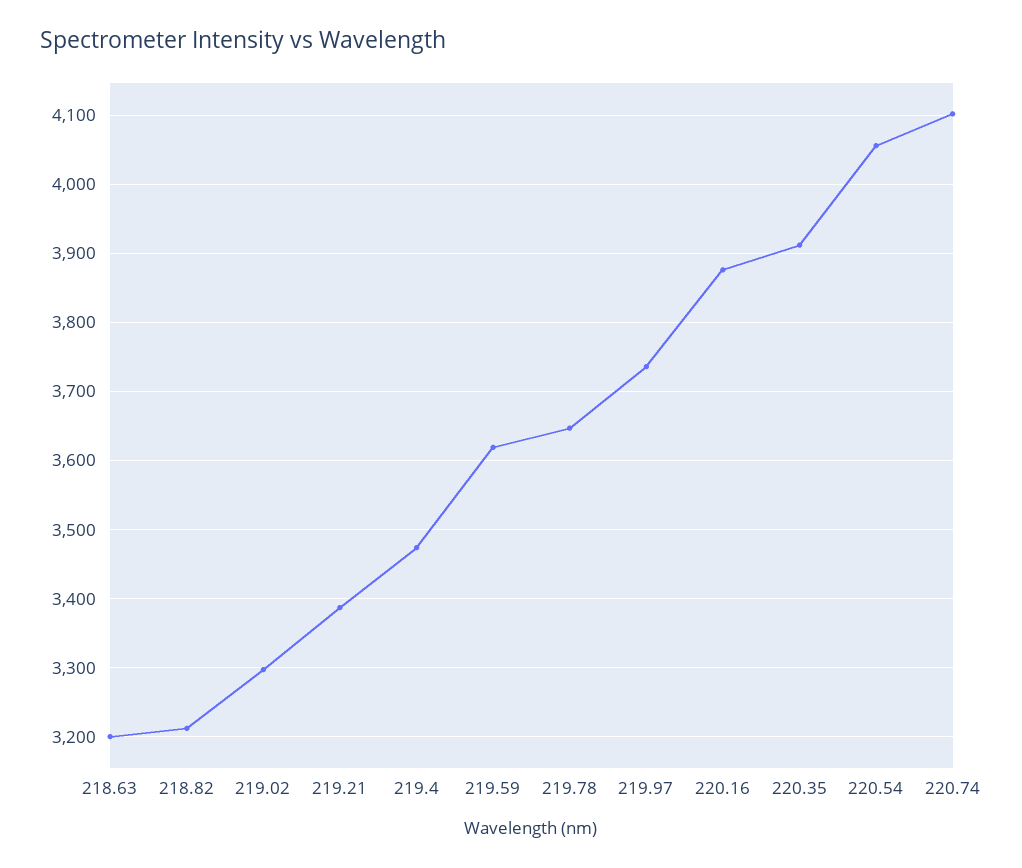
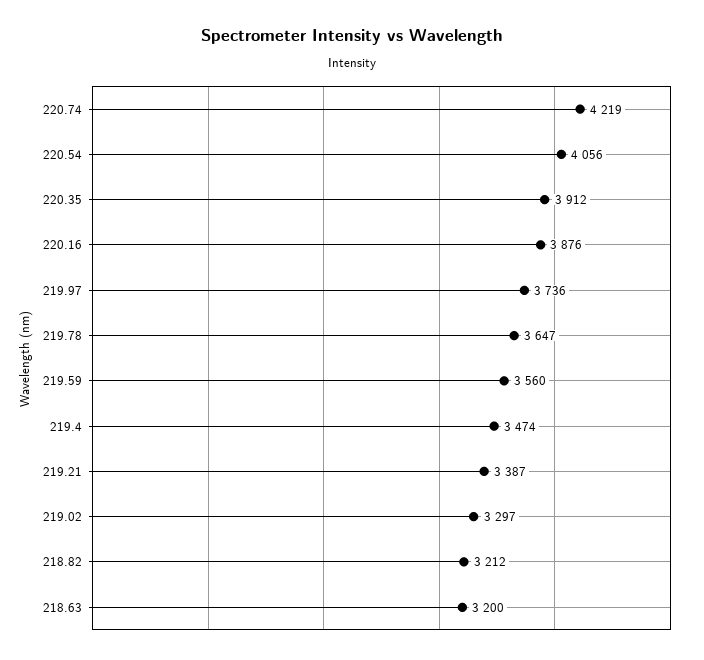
219.59: 3620 -> 3560
220.74: 4100 -> 4219

